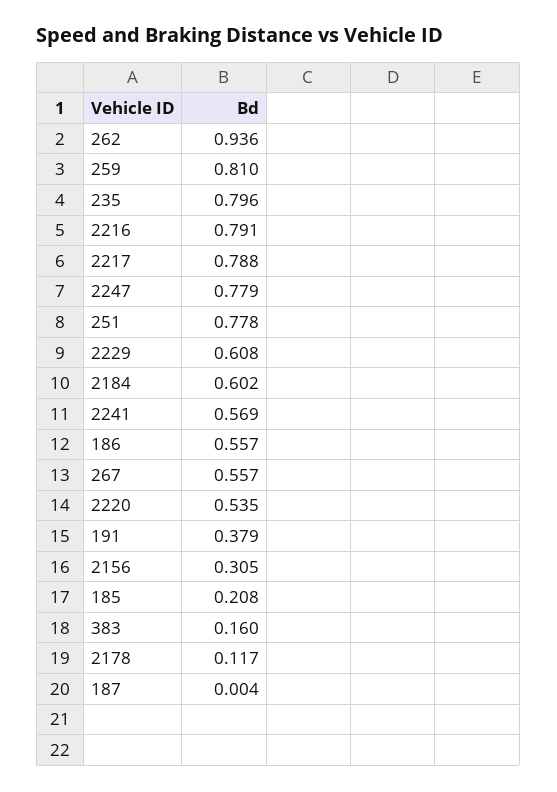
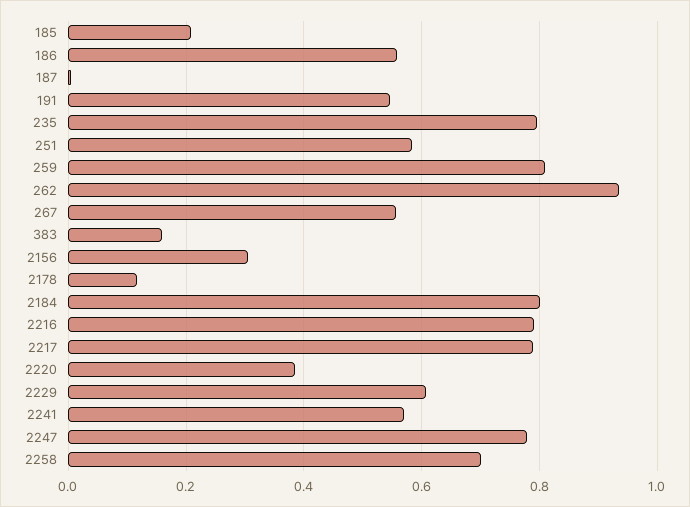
251: 0.778 -> 0.58
2184: 0.602 -> 0.8
2220: 0.535 -> 0.38
191: 0.379 -> 0.54
2258: none -> 0.7

